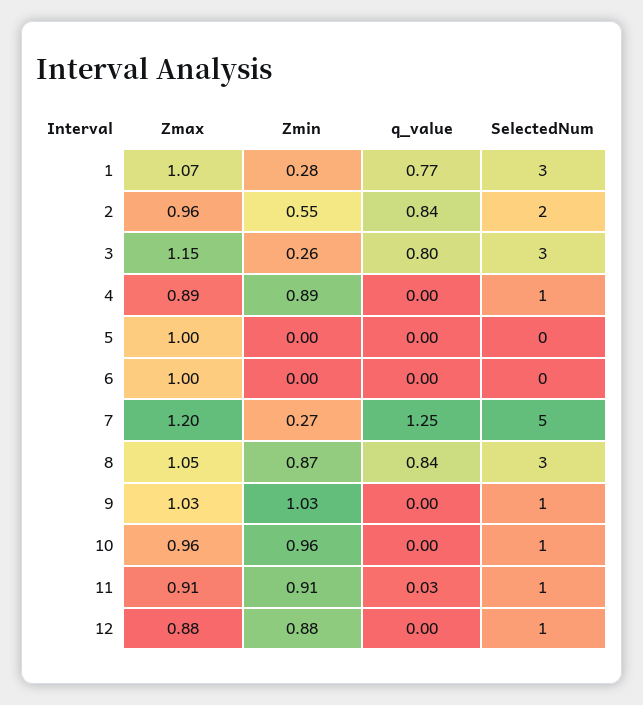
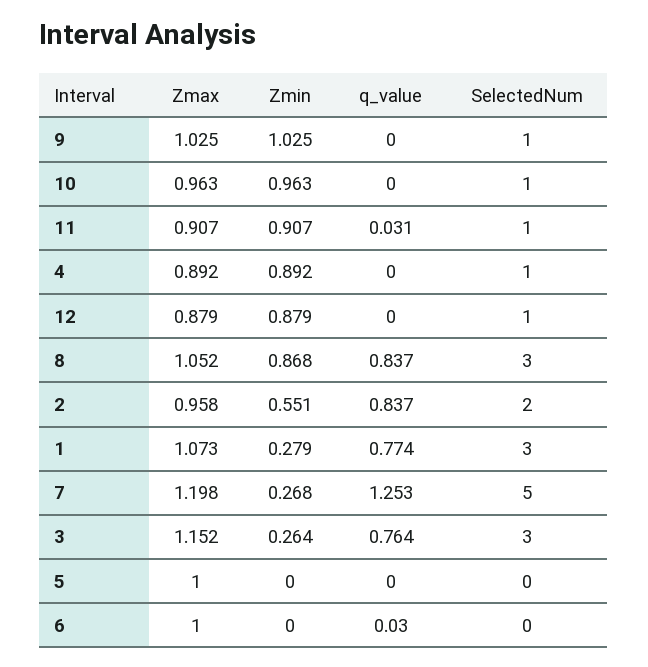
q_value, 3: 0.8 -> 0.764
q_value, 6: 0 -> 0.03

